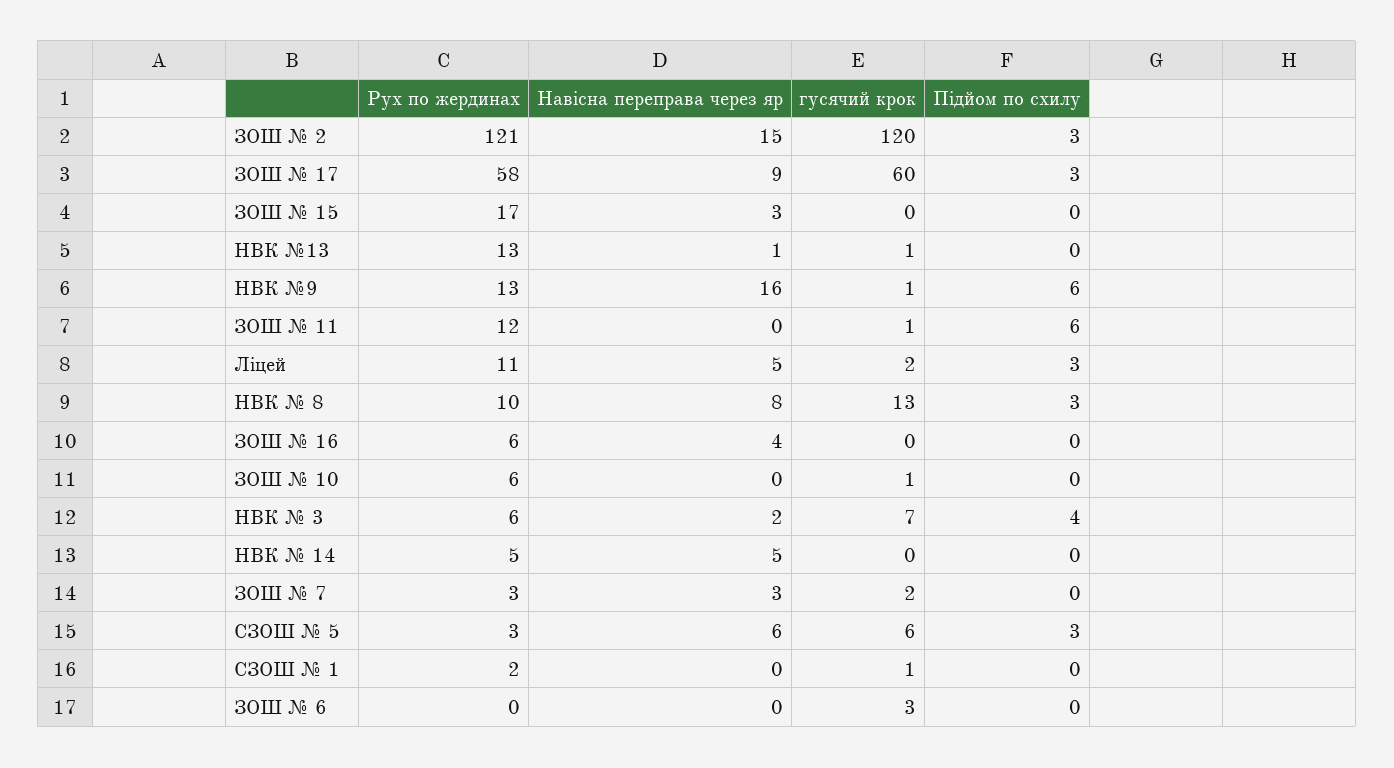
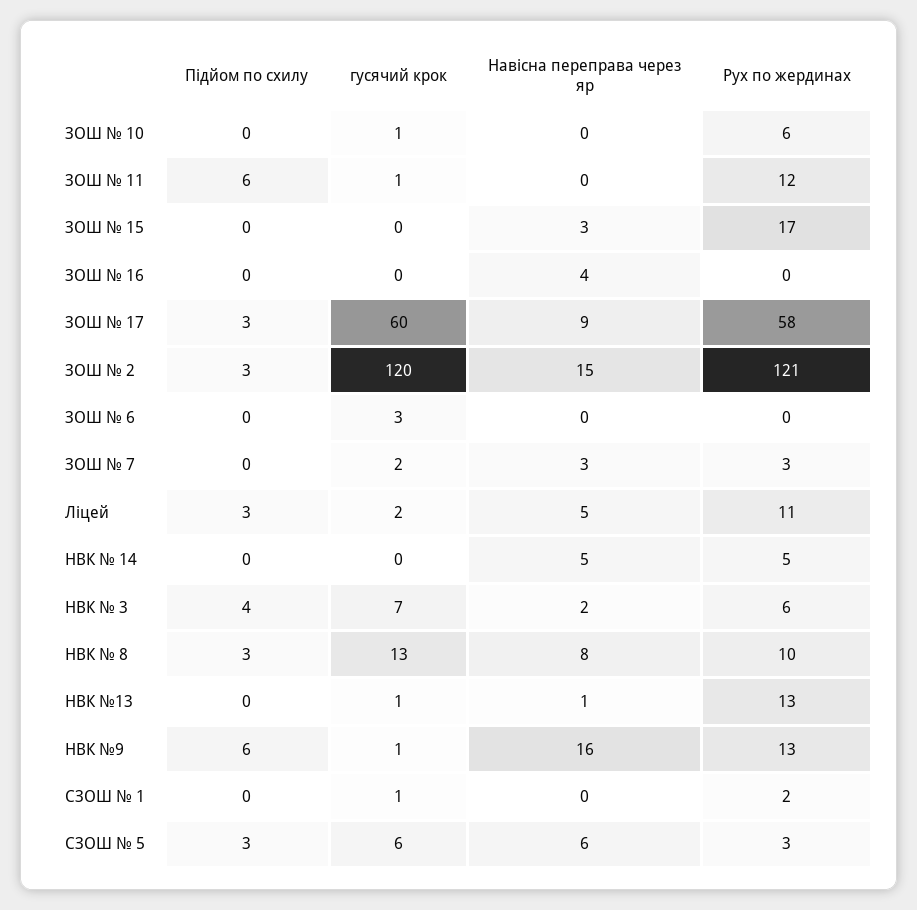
Рух по жердинах, ЗОШ № 16: 6 -> 0

